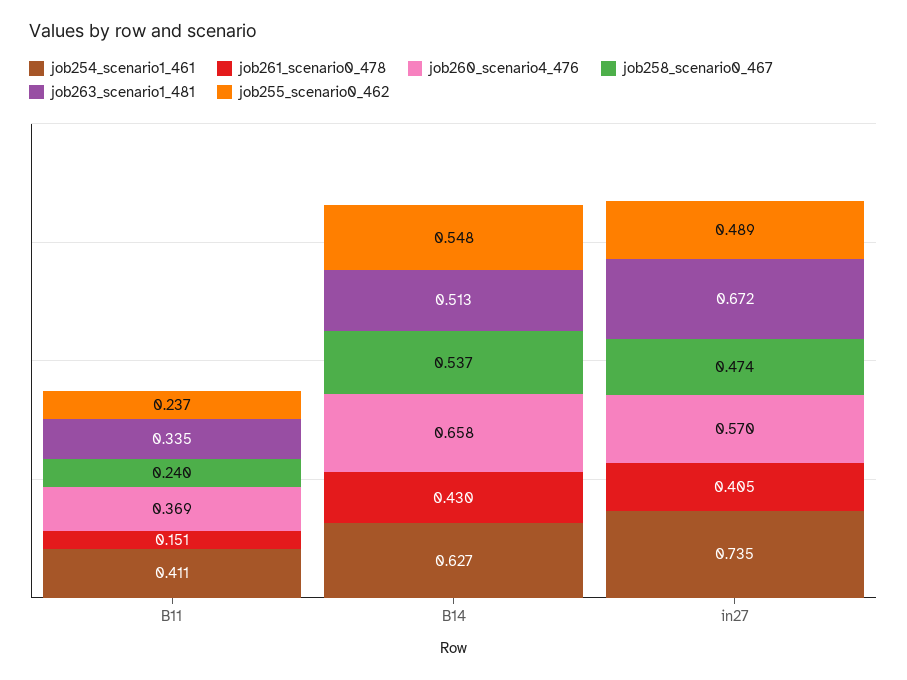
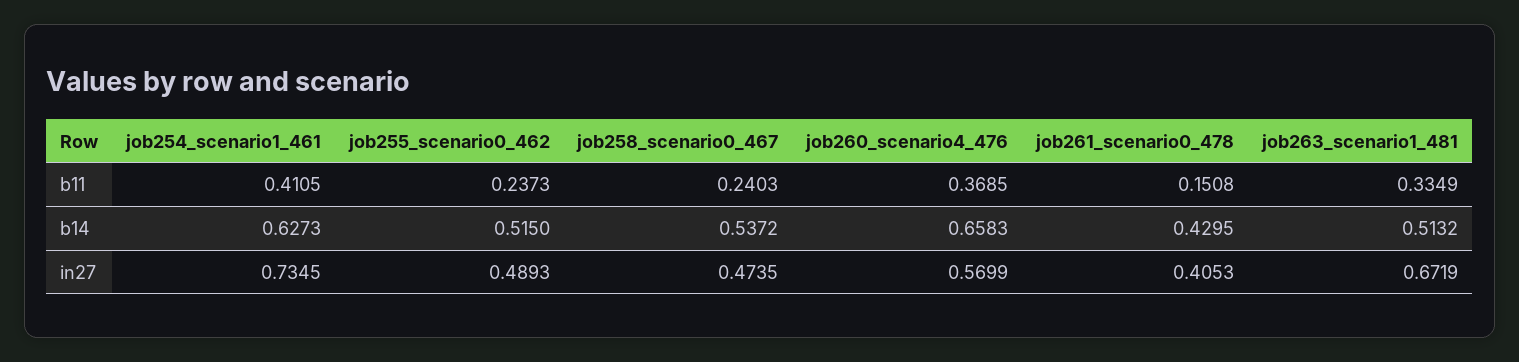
job255_scenario0_462, B14: 0.548 -> 0.515

